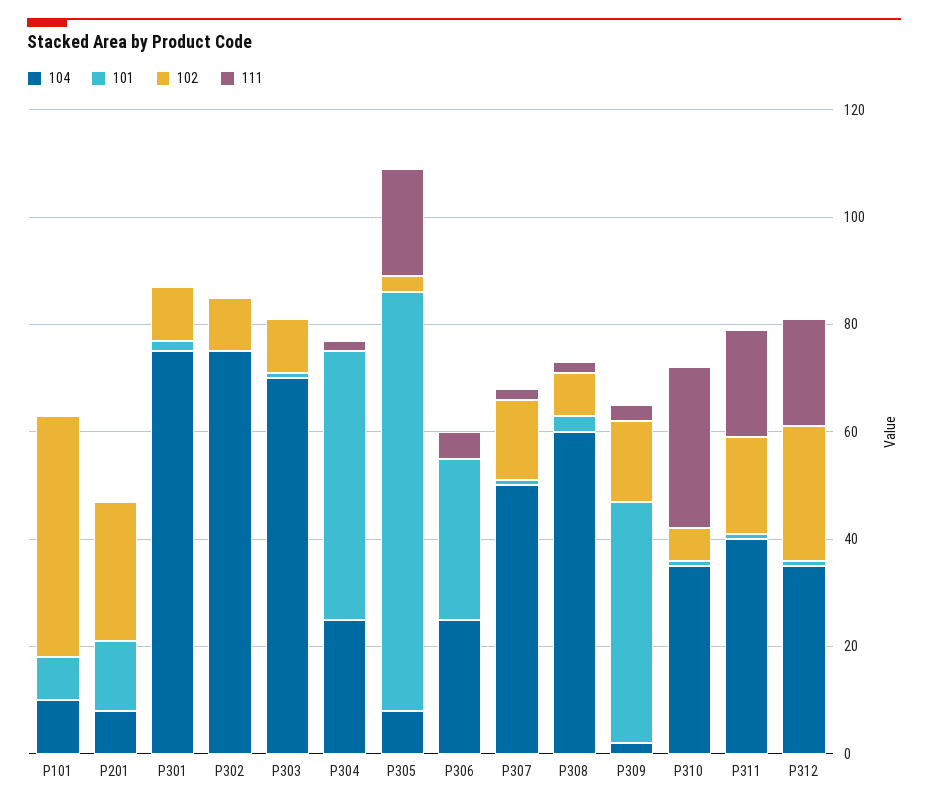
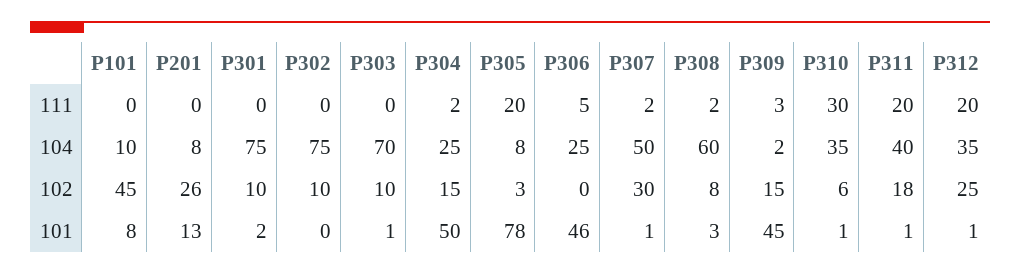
102, P304: 0 -> 15
101, P306: 30 -> 46
102, P307: 15 -> 30

